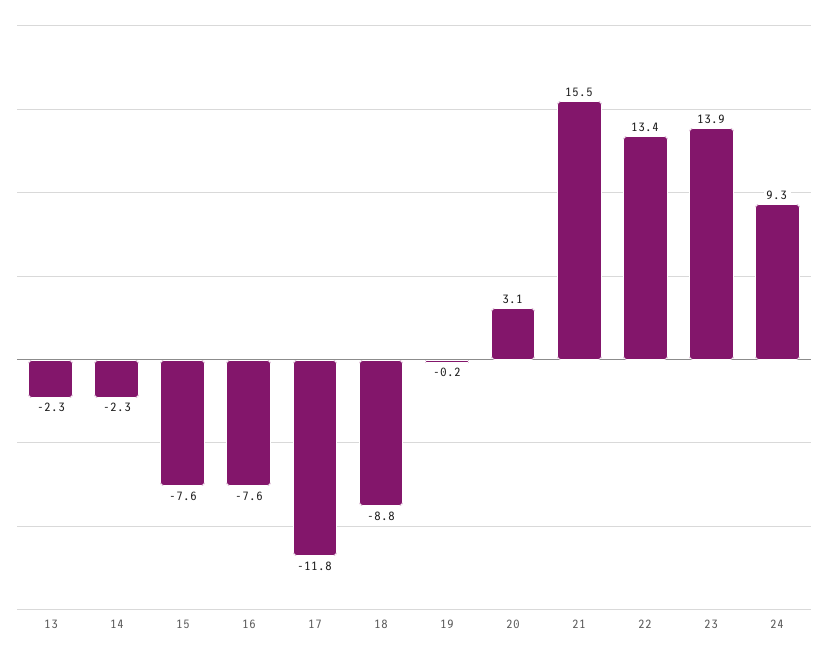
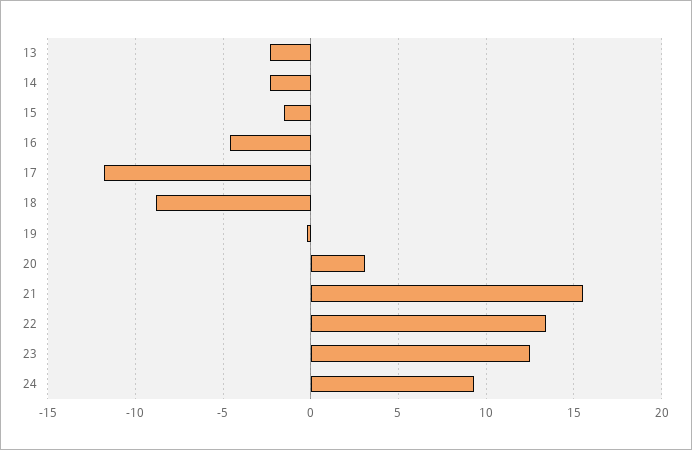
15: -7.6 -> -1.5
16: -7.6 -> -4.5
23: 13.9 -> 12.5

